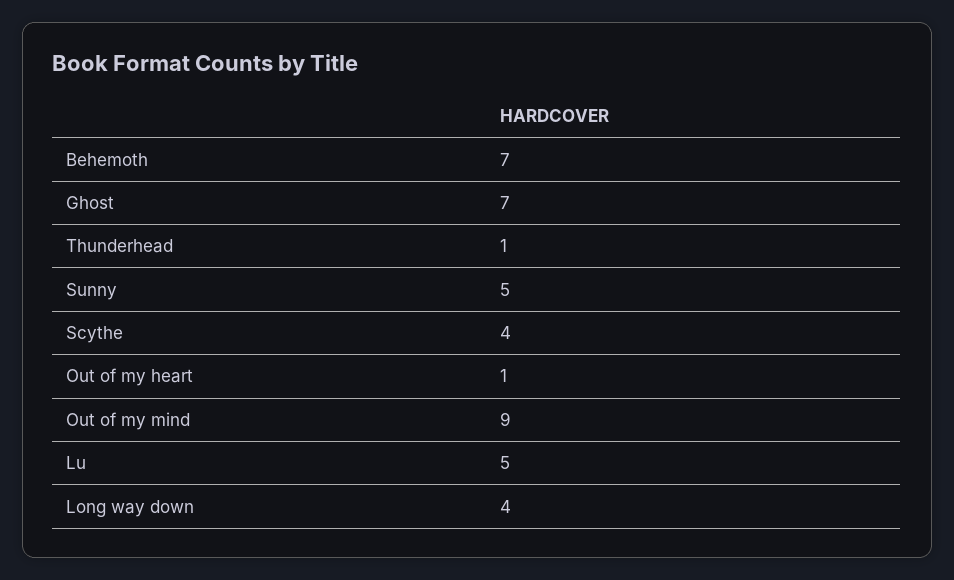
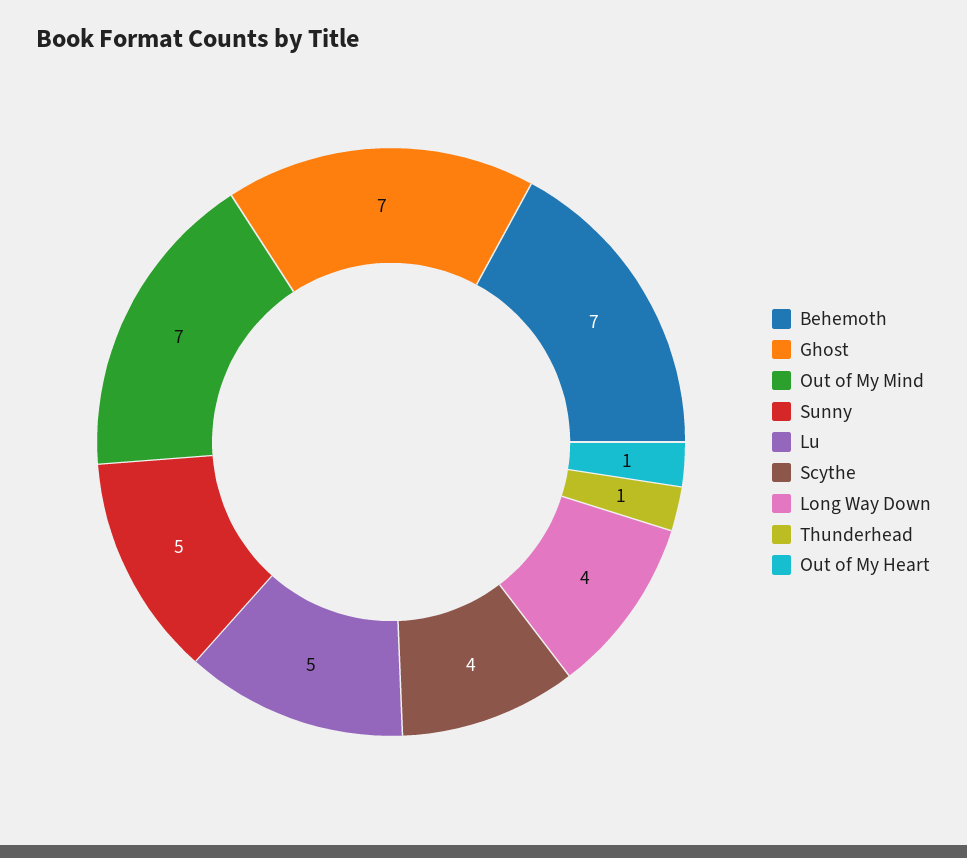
Out of my mind: 9 -> 7

